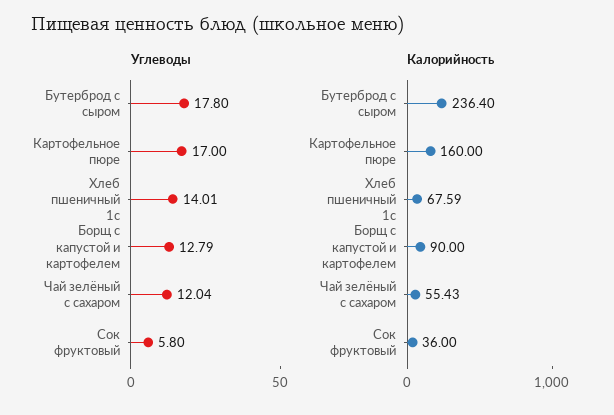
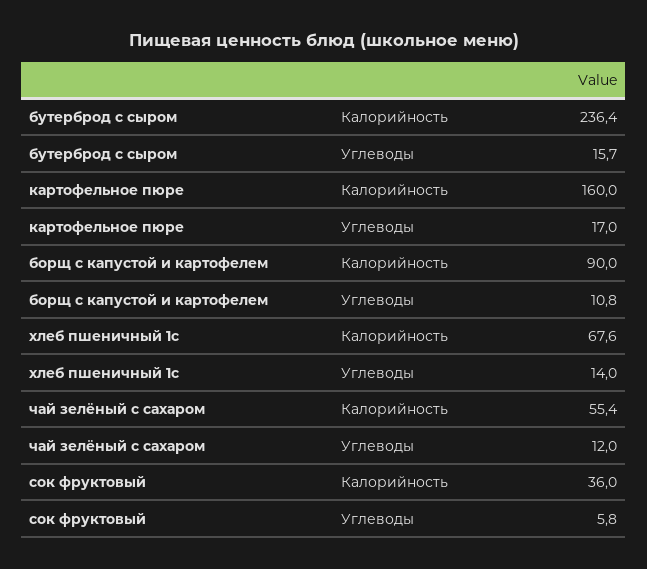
Углеводы, Бутерброд с сыром: 17.8 -> 15.7
Углеводы, Борщ с капустой и картофелем: 12.79 -> 10.8

